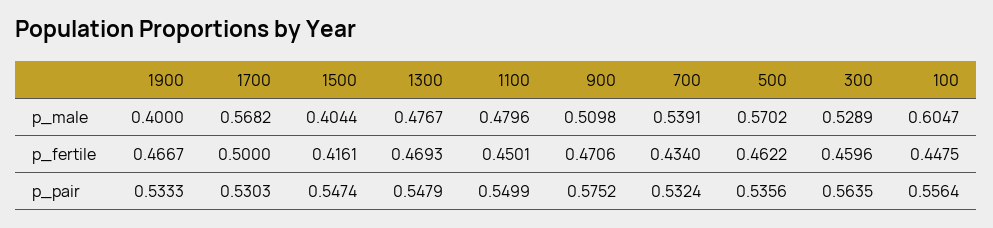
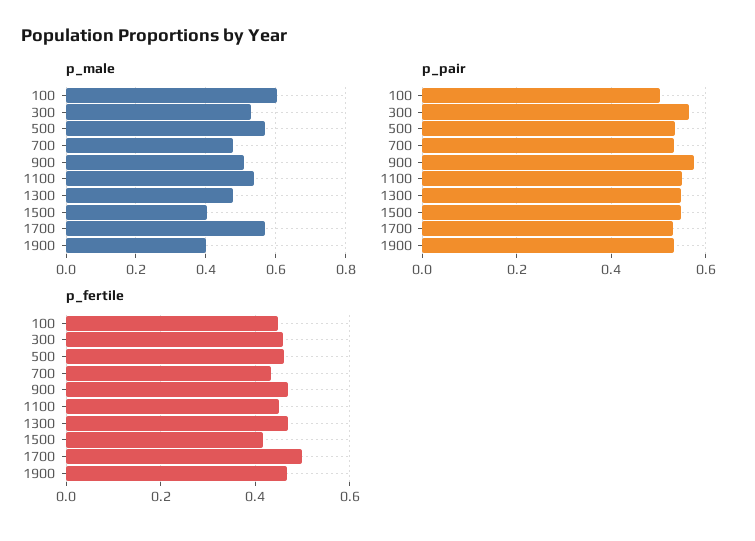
p_male, 1100: 0.4796 -> 0.54
p_male, 700: 0.5391 -> 0.48
p_pair, 100: 0.5564 -> 0.5

